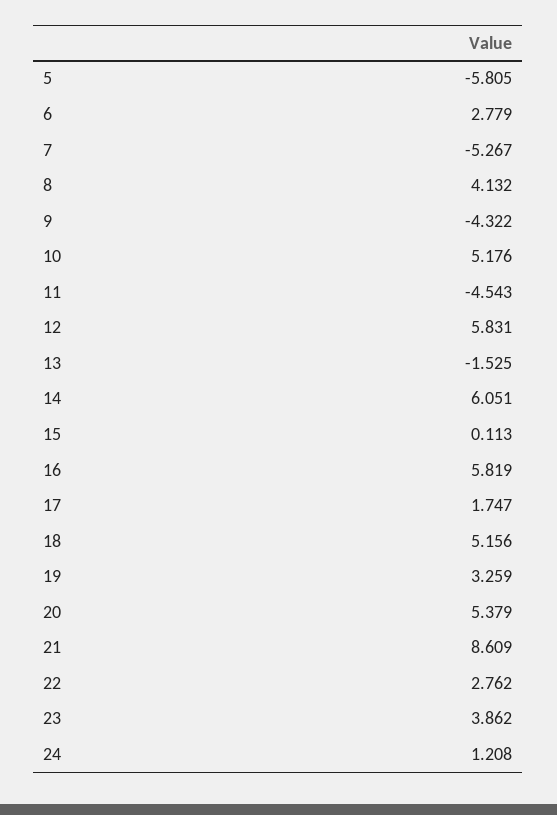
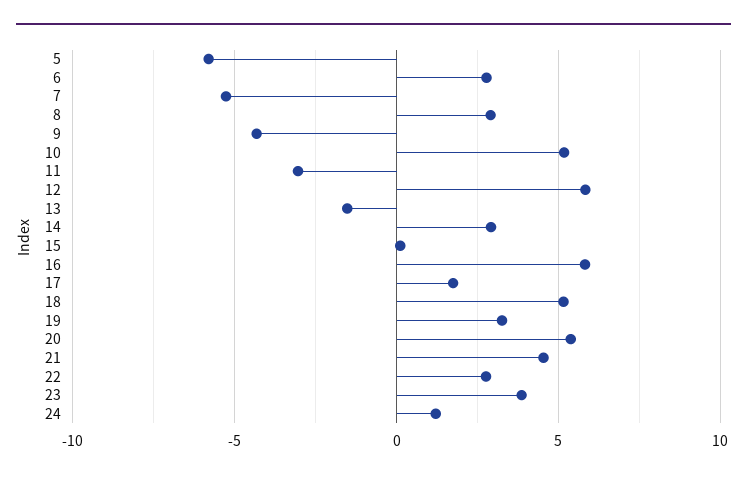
8: 4.132 -> 3
11: -4.543 -> -3
14: 6.051 -> 3
21: 8.609 -> 4.5

